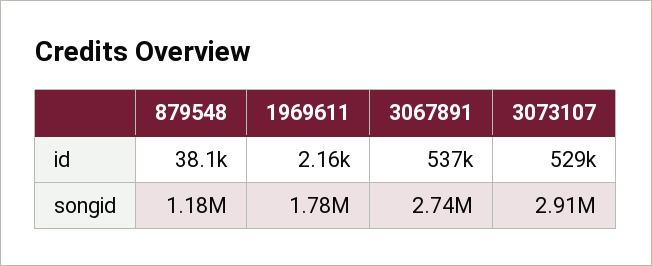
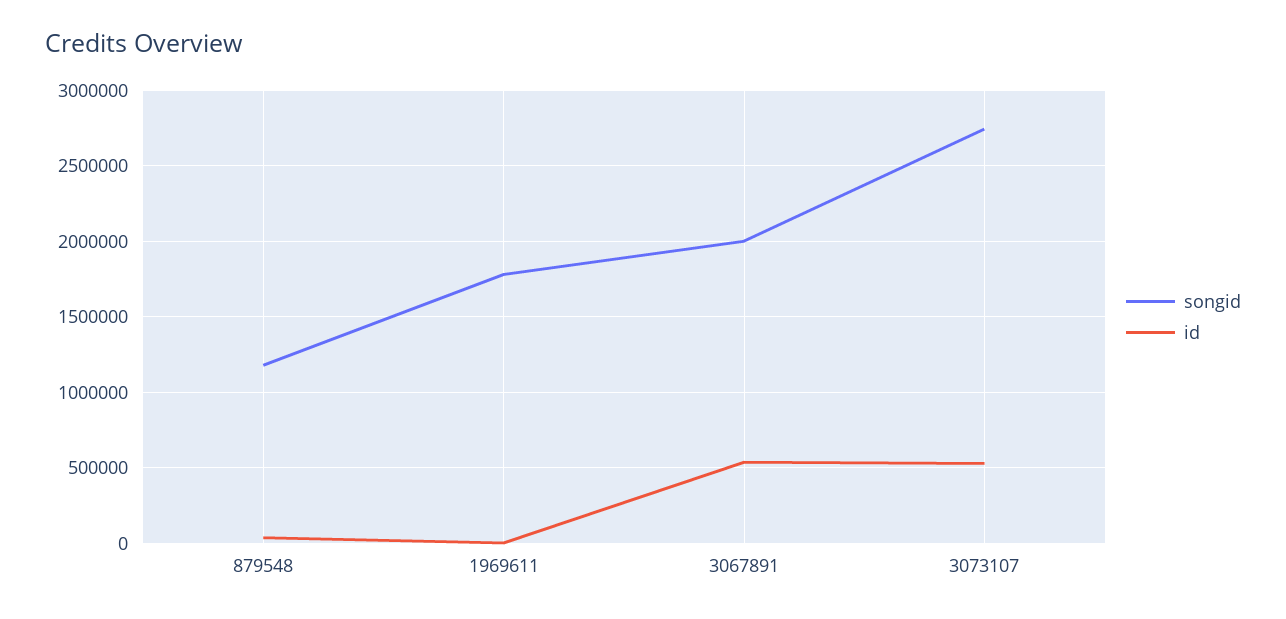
songid, 3067891: 2740000 -> 2000000
songid, 3073107: 2910000 -> 2750000

